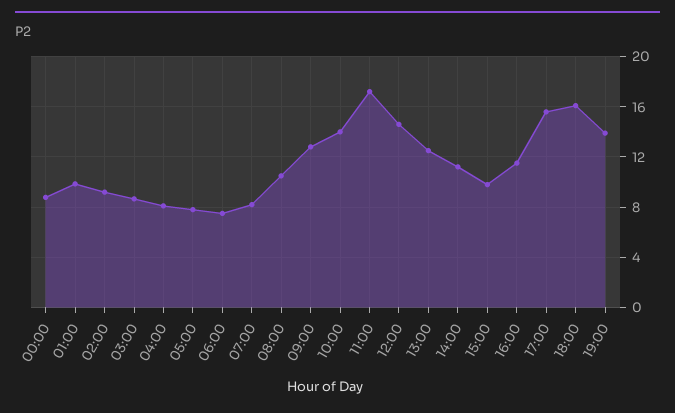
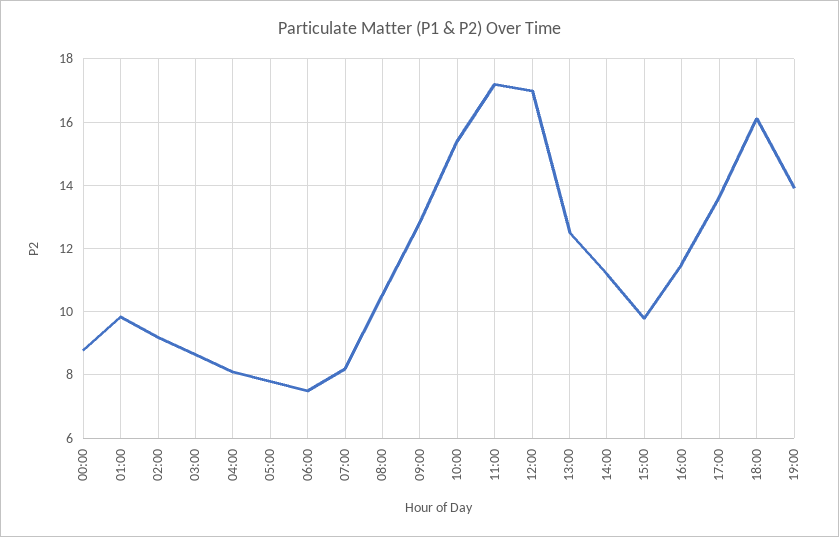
10:00: 14 -> 15.4
12:00: 14.5 -> 17
17:00: 15.5 -> 13.6

